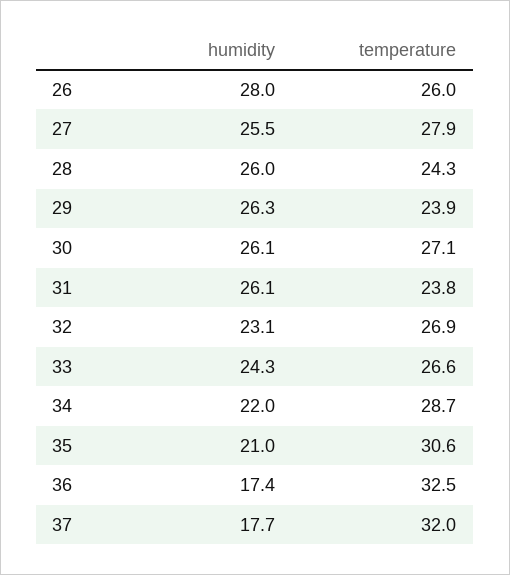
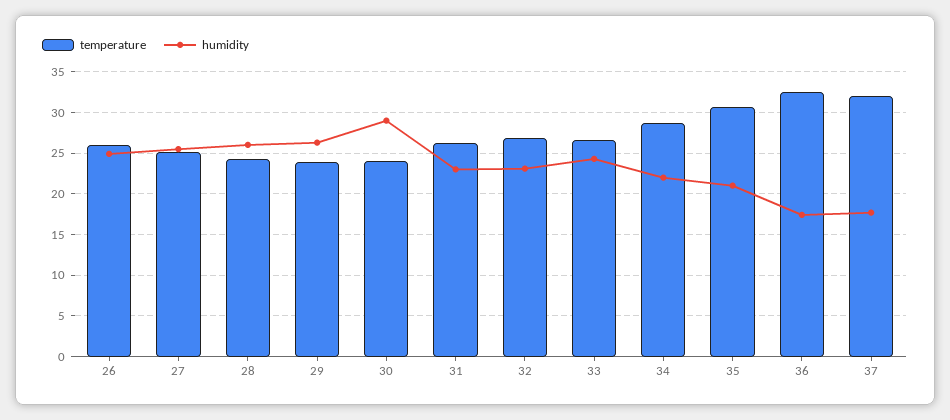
humidity, 26: 28 -> 25
temperature, 27: 27.9 -> 25
humidity, 30: 26.1 -> 29
temperature, 30: 27.1 -> 24
humidity, 31: 26.1 -> 23
temperature, 31: 23.8 -> 26

